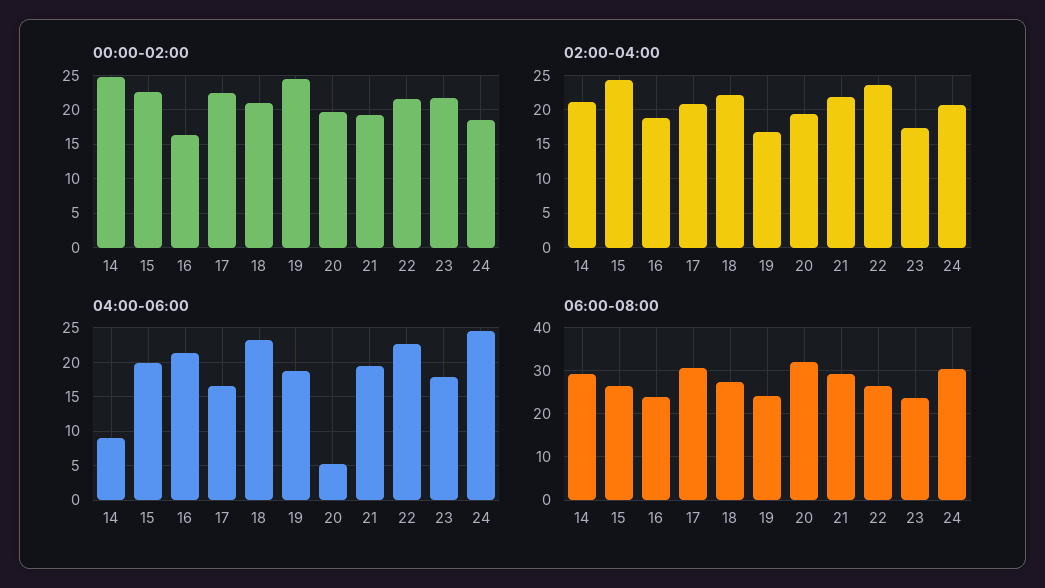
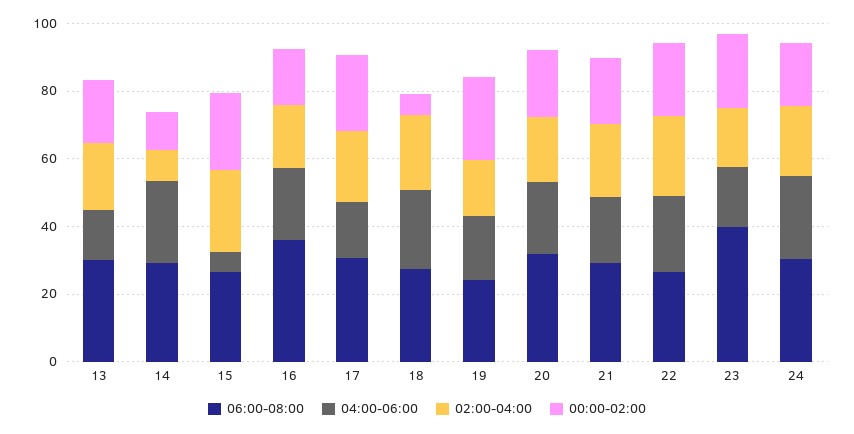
00:00-02:00, 14: 25 -> 10
00:00-02:00, 18: 21 -> 5
02:00-04:00, 14: 21 -> 10
04:00-06:00, 14: 9 -> 25
04:00-06:00, 15: 20 -> 5
04:00-06:00, 20: 5 -> 20
06:00-08:00, 16: 24 -> 35
06:00-08:00, 23: 24 -> 40
06:00-08:00, 13: none -> 30
04:00-06:00, 13: none -> 15
02:00-04:00, 13: none -> 20
00:00-02:00, 13: none -> 20

